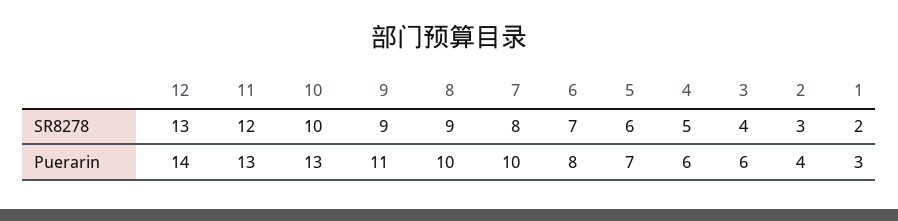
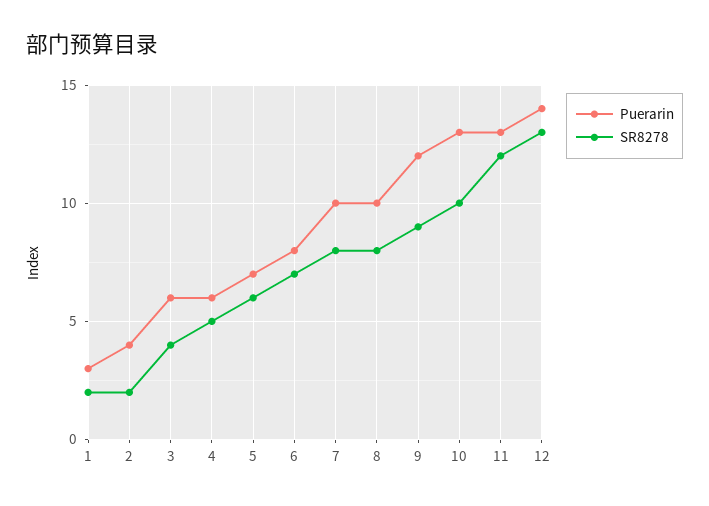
SR8278, 8: 9 -> 8
SR8278, 2: 3 -> 2
Puerarin, 9: 11 -> 12

